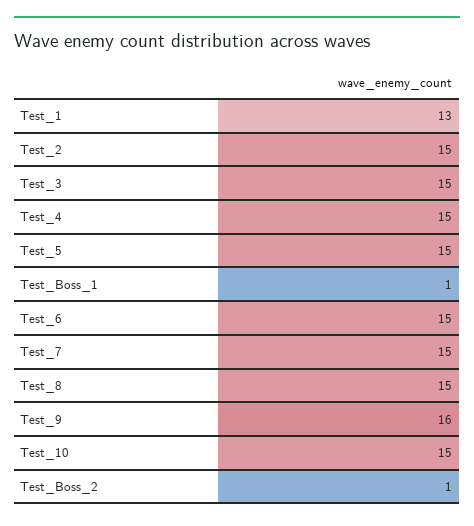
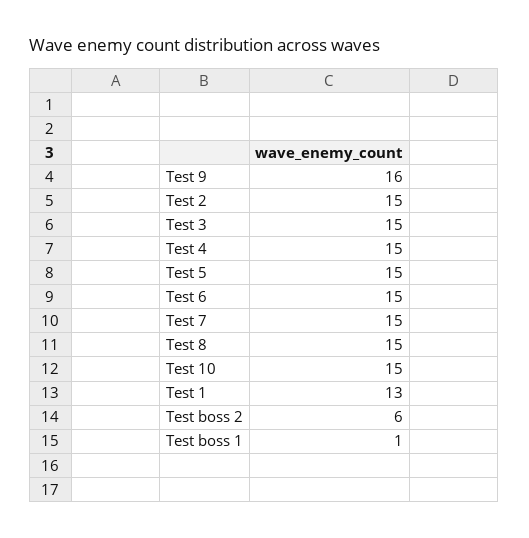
Test_Boss_2: 1 -> 6

